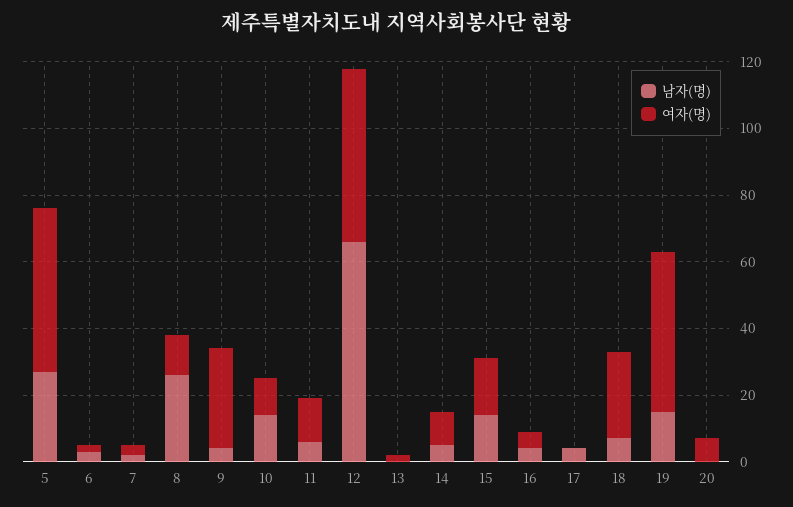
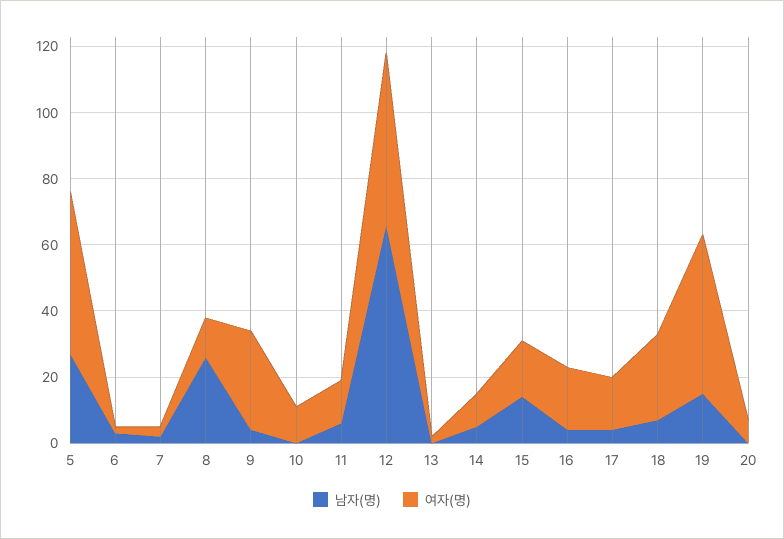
남자(명), 10: 15 -> 0
여자(명), 16: 5 -> 20
여자(명), 17: 0 -> 15

